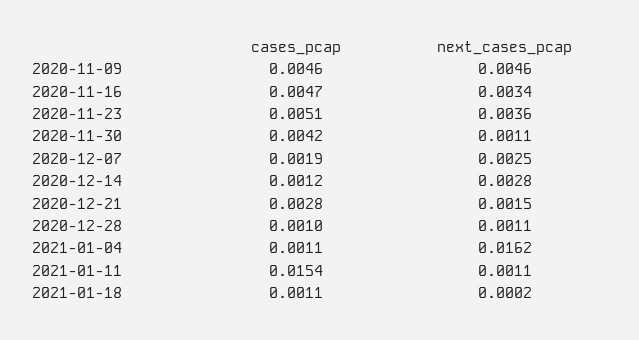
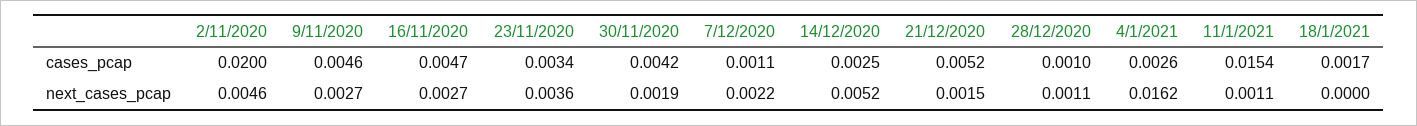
next_cases_pcap, 2020-11-09: 0.0046 -> 0.0027
next_cases_pcap, 2020-11-16: 0.0034 -> 0.0027
cases_pcap, 2020-11-23: 0.0051 -> 0.0034
next_cases_pcap, 2020-11-30: 0.0011 -> 0.0019
cases_pcap, 2020-12-07: 0.0019 -> 0.0011
next_cases_pcap, 2020-12-07: 0.0025 -> 0.0022
cases_pcap, 2020-12-14: 0.0012 -> 0.0025
next_cases_pcap, 2020-12-14: 0.0028 -> 0.0052
cases_pcap, 2020-12-21: 0.0028 -> 0.0052
cases_pcap, 2021-01-04: 0.0011 -> 0.0026
cases_pcap, 2021-01-18: 0.0011 -> 0.0017
next_cases_pcap, 2021-01-18: 0.0002 -> 0
cases_pcap, 2/11/2020: none -> 0.02
next_cases_pcap, 2/11/2020: none -> 0.0046

